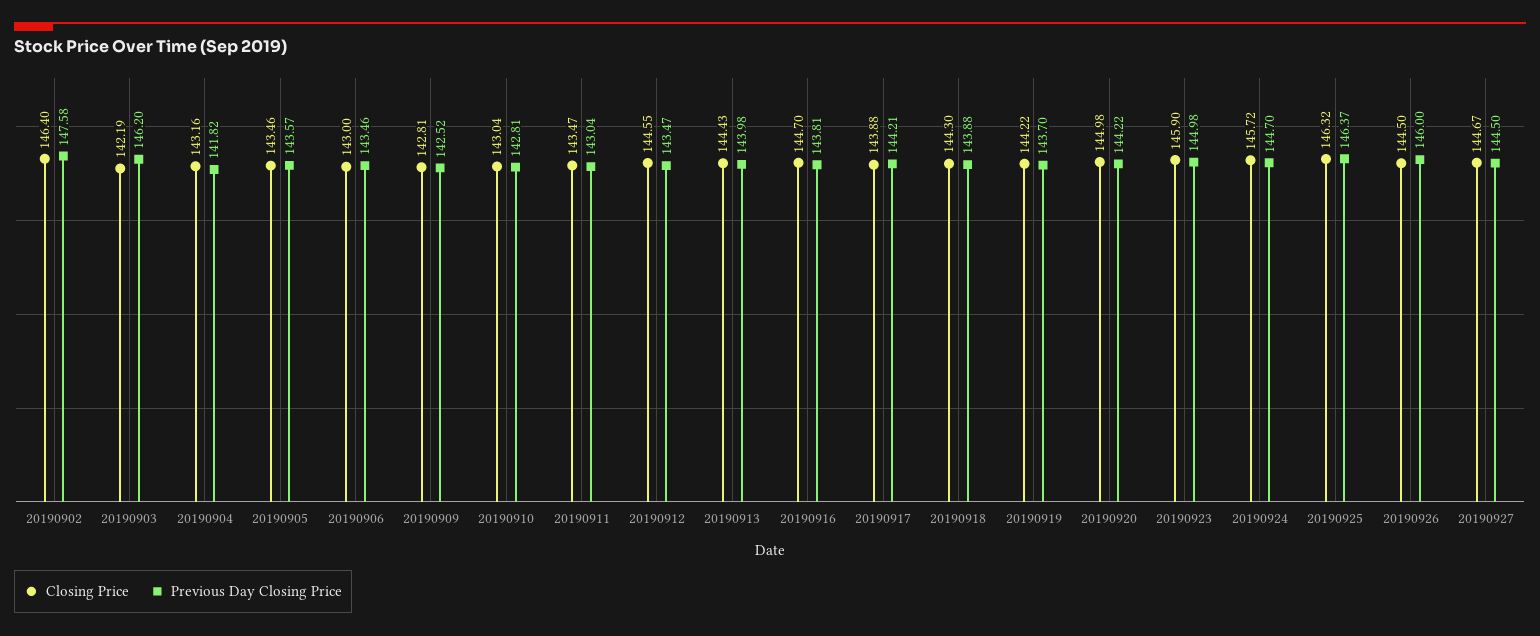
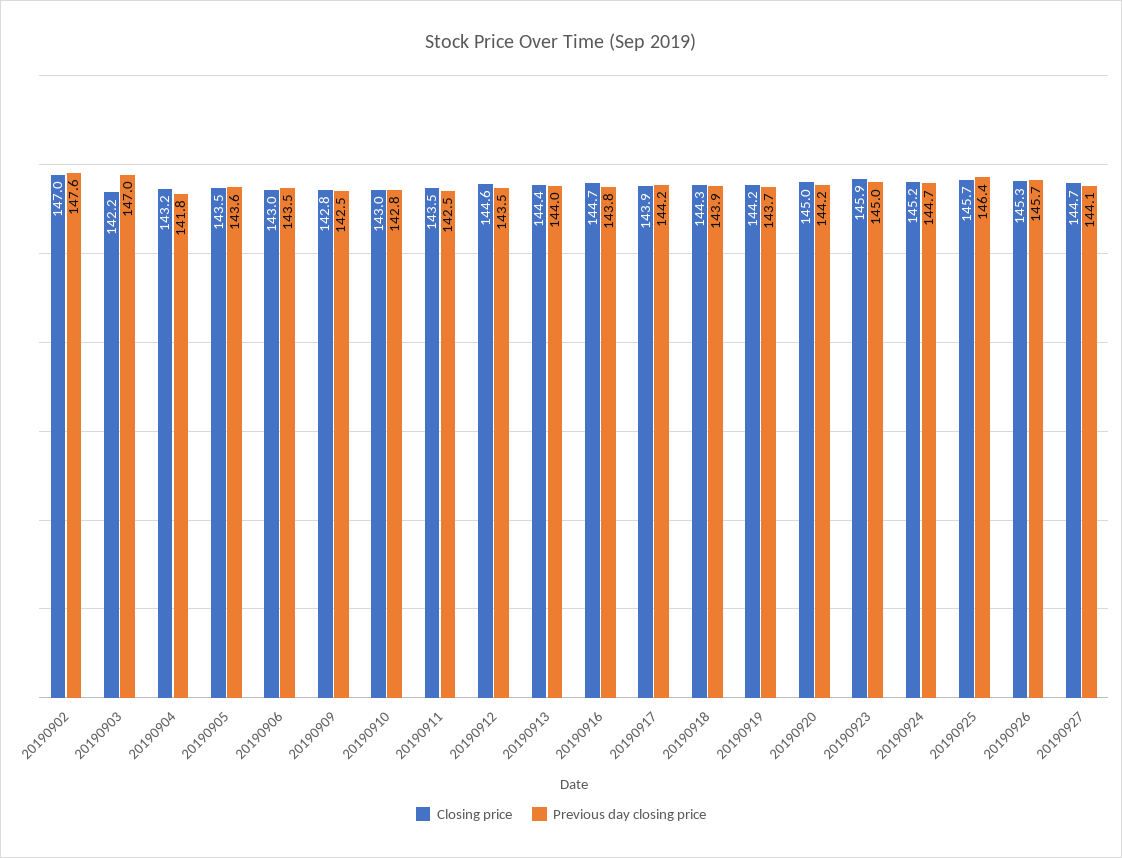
Closing Price, 20190902: 146.4 -> 147
Previous Day Closing Price, 20190903: 146.2 -> 147
Previous Day Closing Price, 20190911: 143.04 -> 142.5
Closing Price, 20190924: 145.72 -> 145.2
Closing Price, 20190925: 146.32 -> 145.7
Closing Price, 20190926: 144.5 -> 145.3
Previous Day Closing Price, 20190926: 146 -> 145.7
Previous Day Closing Price, 20190927: 144.5 -> 144.1

